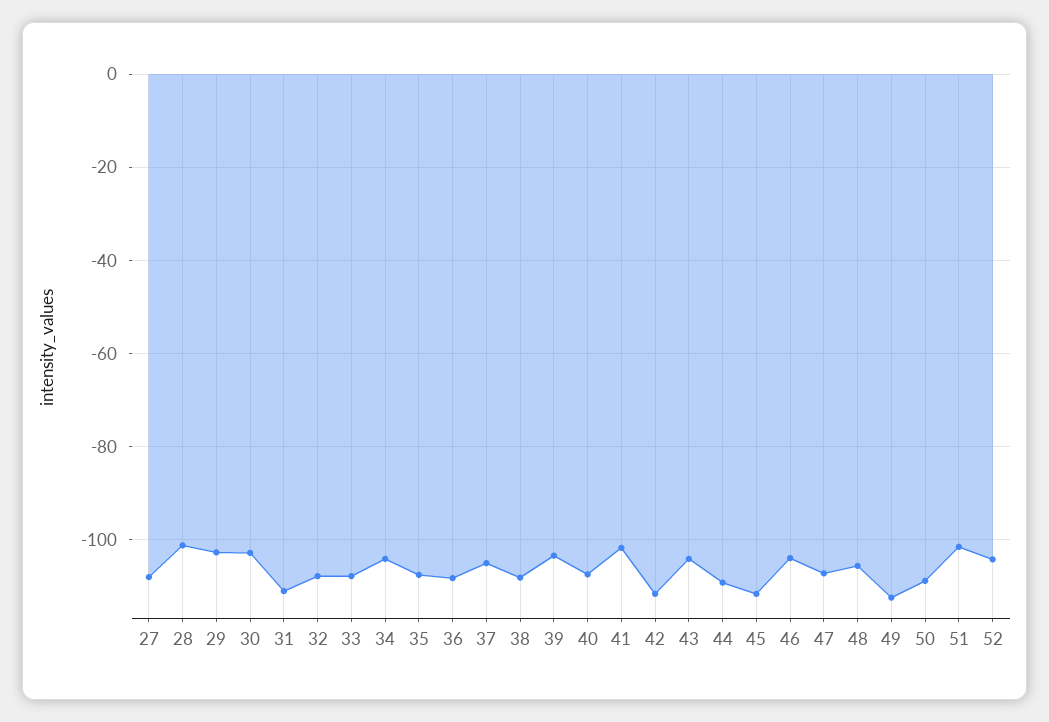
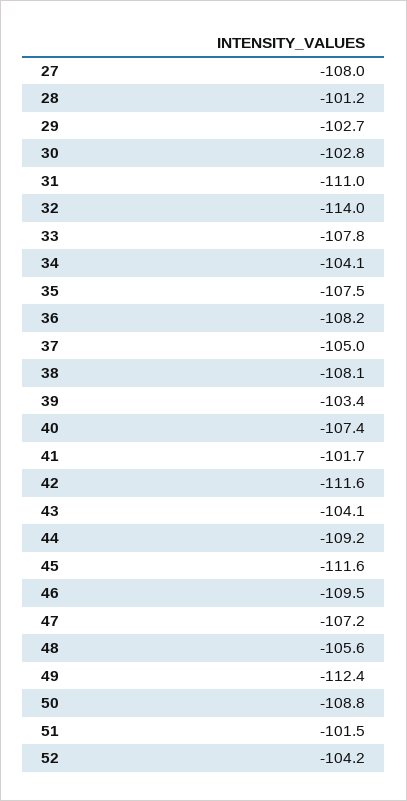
32: -108 -> -114
46: -104 -> -109.5

